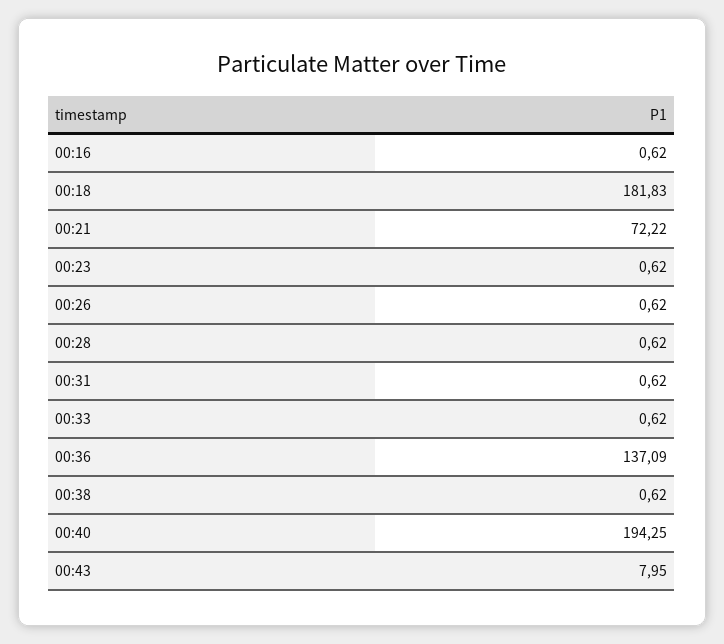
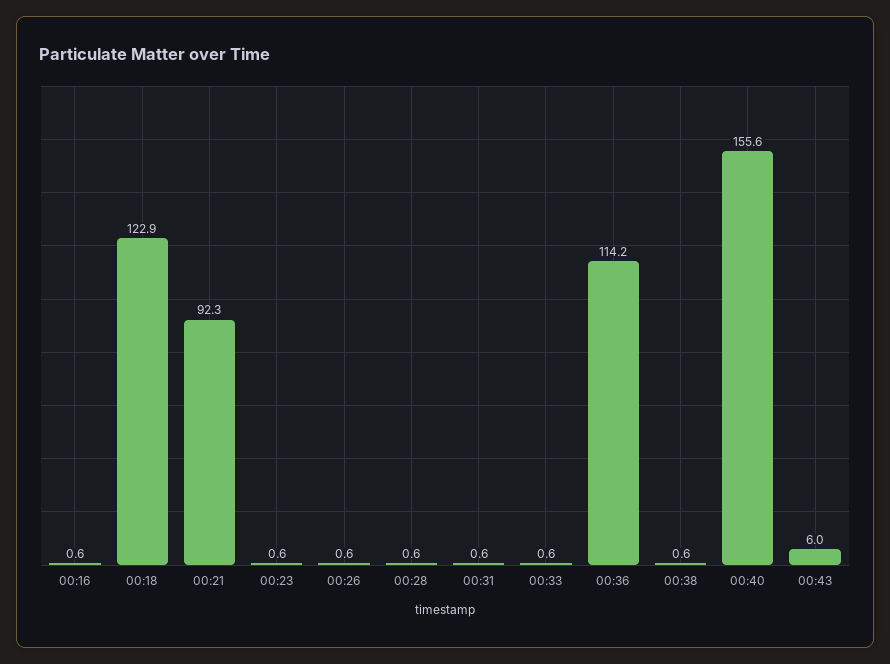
00:18: 181.83 -> 122.9
00:21: 72.22 -> 92.3
00:36: 137.09 -> 114.2
00:40: 194.25 -> 155.6
00:43: 7.95 -> 6

